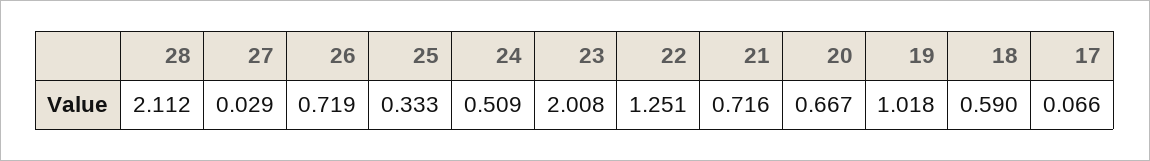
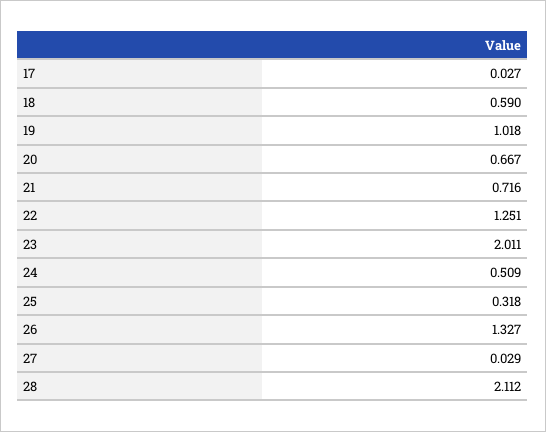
26: 0.719 -> 1.327
25: 0.333 -> 0.318
23: 2.008 -> 2.011
17: 0.066 -> 0.027

